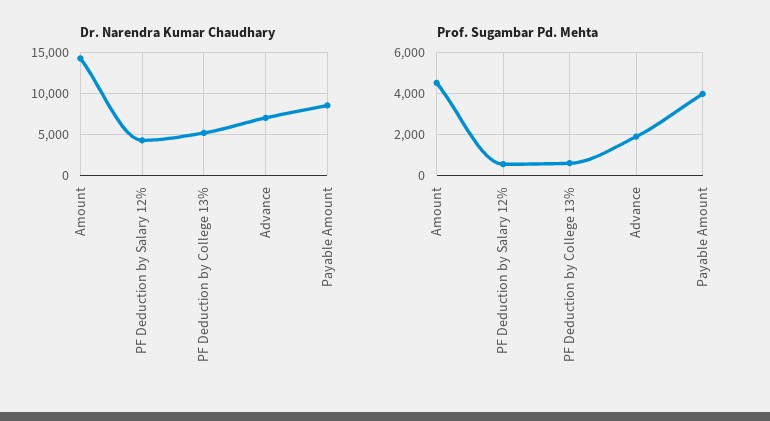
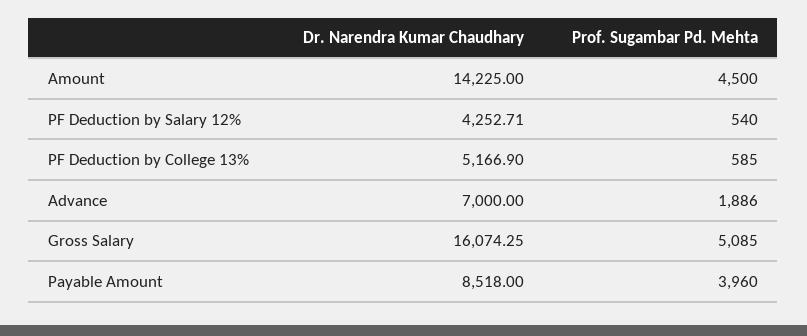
Dr. Narendra Kumar Chaudhary, Gross Salary: none -> 16074.25
Prof. Sugambar Pd. Mehta, Gross Salary: none -> 5085

